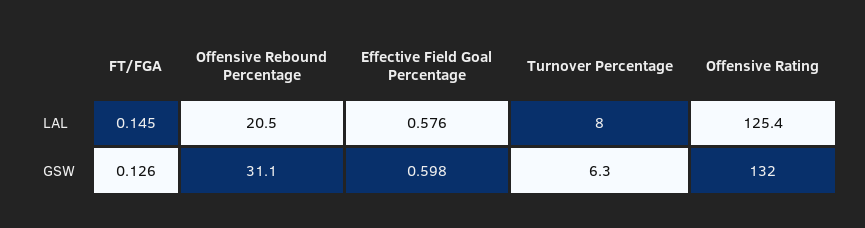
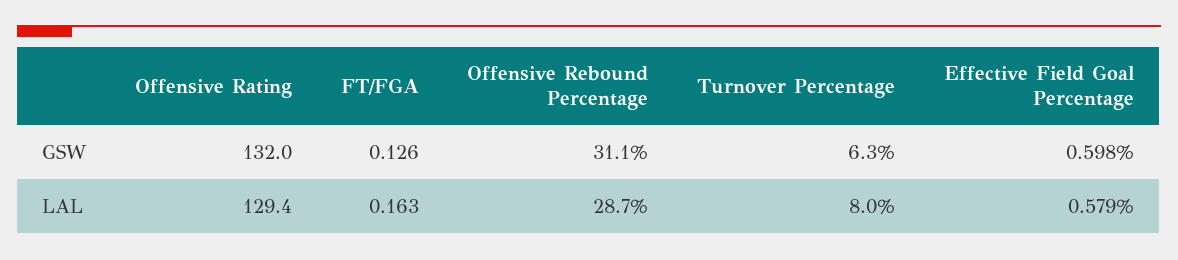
FT/FGA, LAL: 0.145 -> 0.163
Offensive Rebound Percentage, LAL: 20.5 -> 28.7
Effective Field Goal Percentage, LAL: 0.576 -> 0.579
Offensive Rating, LAL: 125.4 -> 129.4

